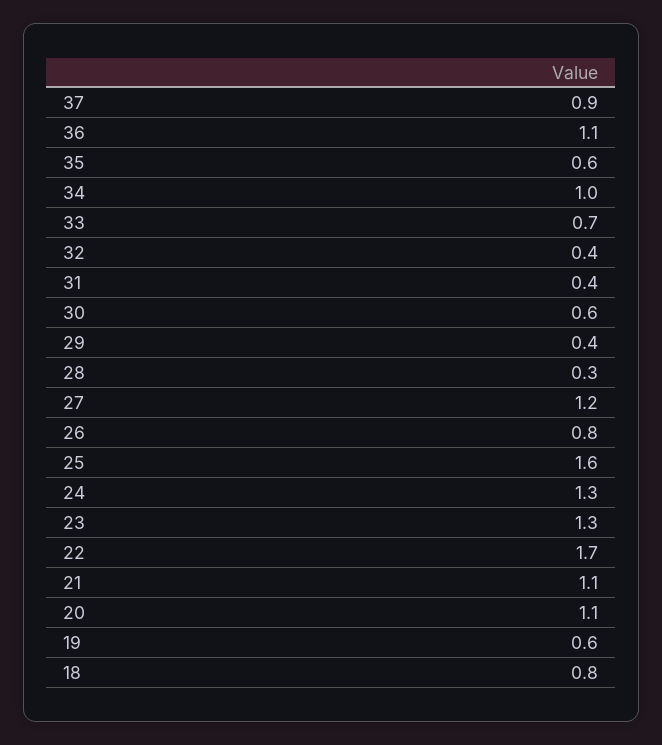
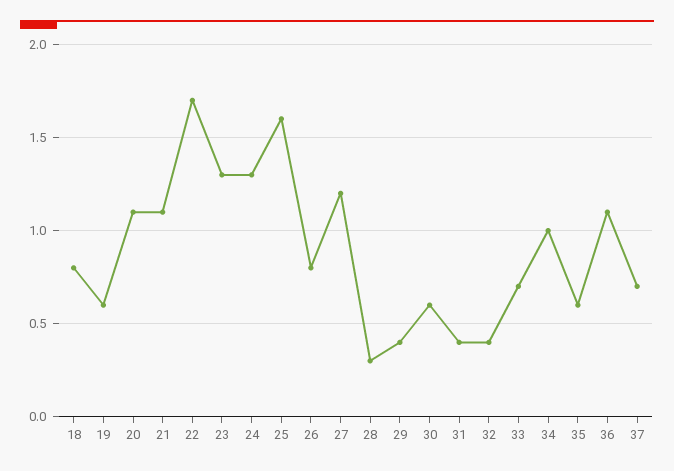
37: 0.9 -> 0.7

